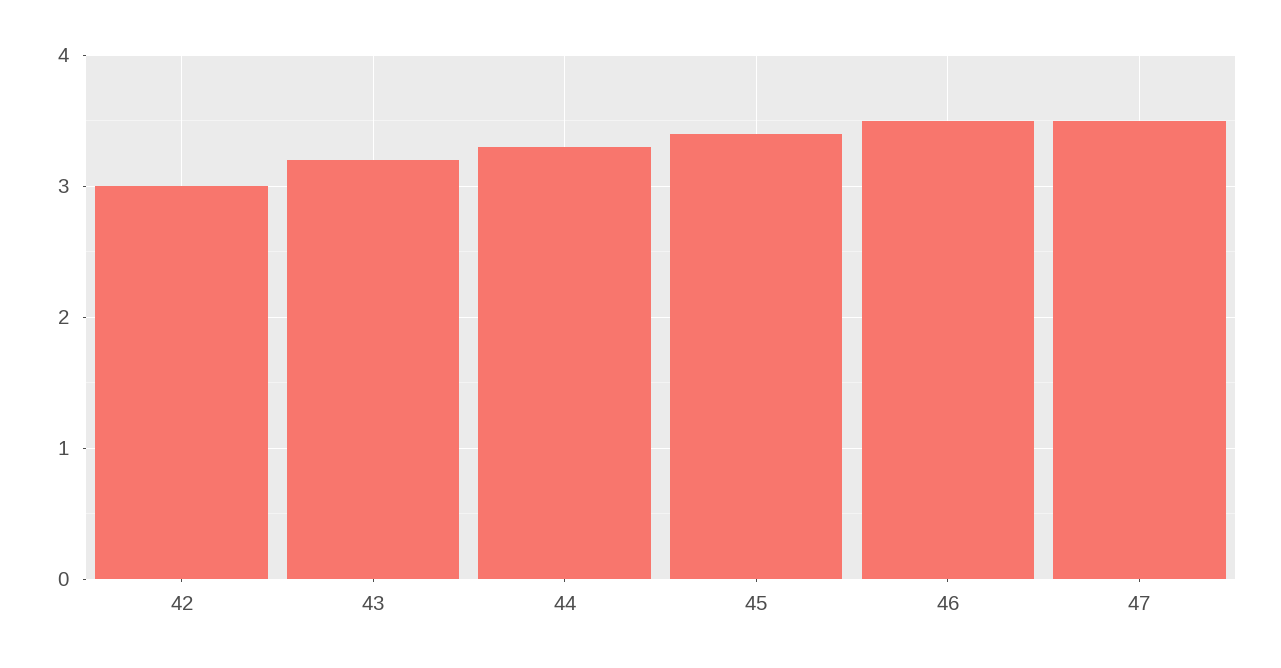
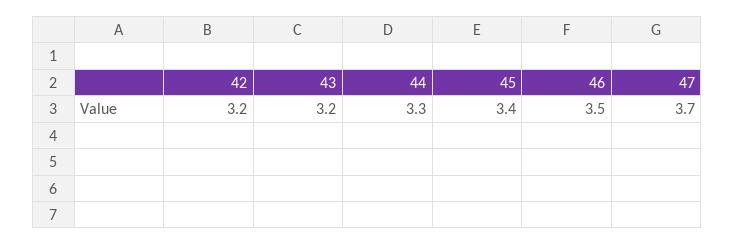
42: 3 -> 3.2
47: 3.5 -> 3.7

